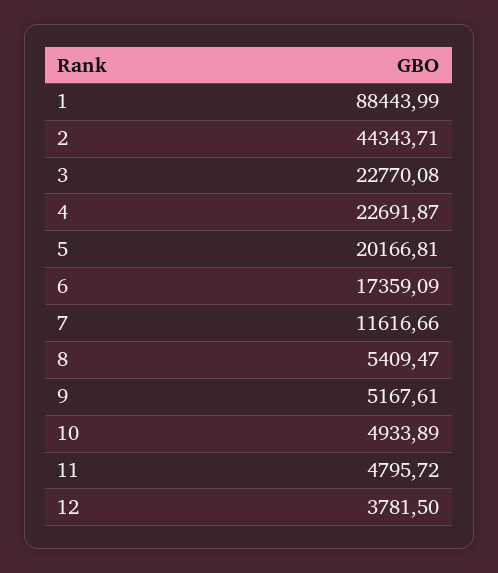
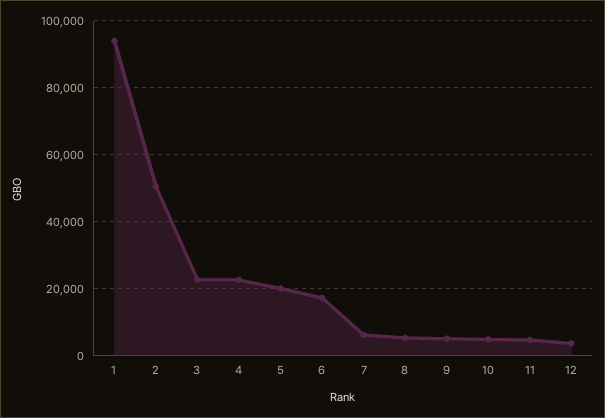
1: 88443.99 -> 94000
2: 44343.71 -> 50000
7: 11616.66 -> 6000

